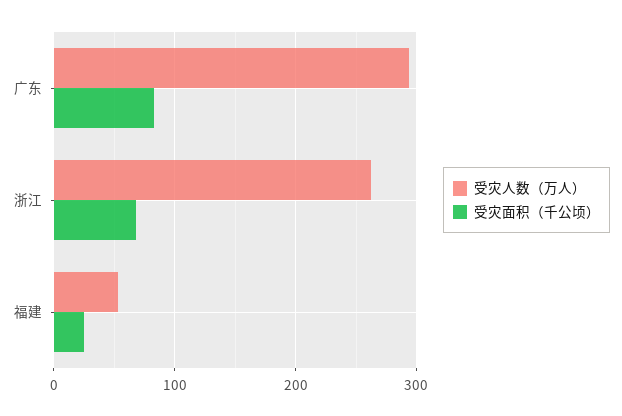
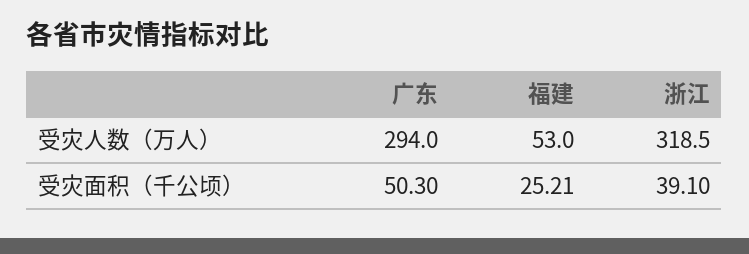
受灾面积（千公顷）, 广东: 80 -> 50.3
受灾人数（万人）, 浙江: 260 -> 318.5
受灾面积（千公顷）, 浙江: 70 -> 39.1

